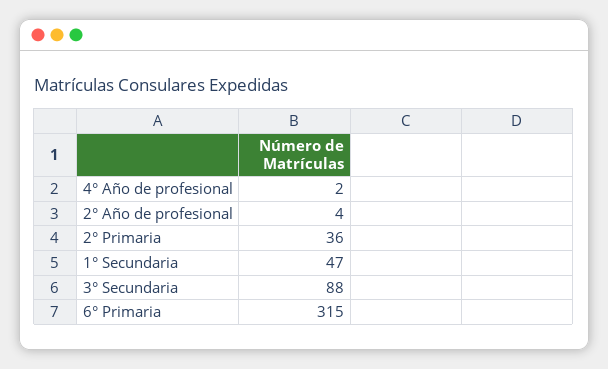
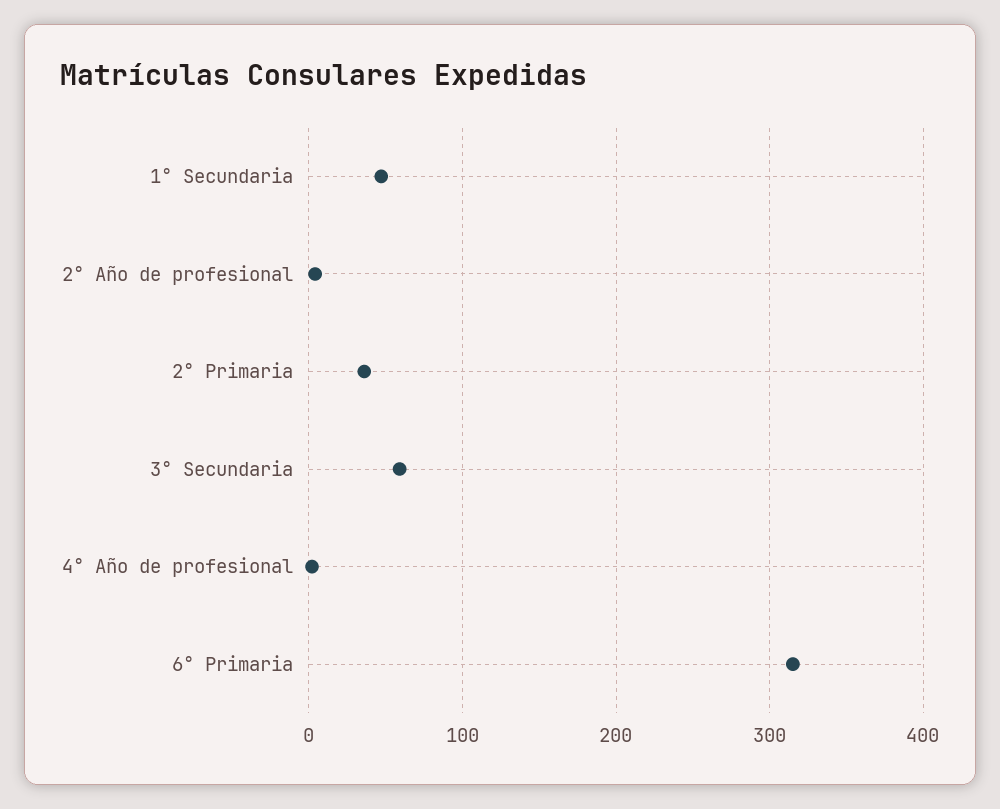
3° Secundaria: 88 -> 60

